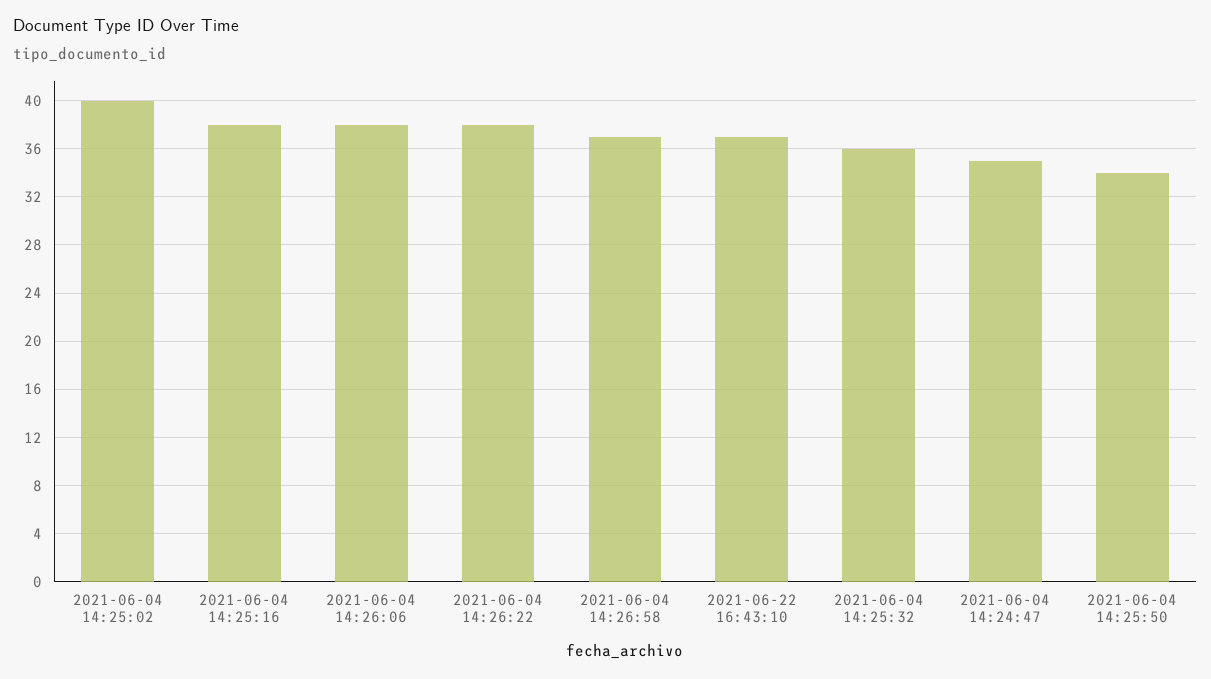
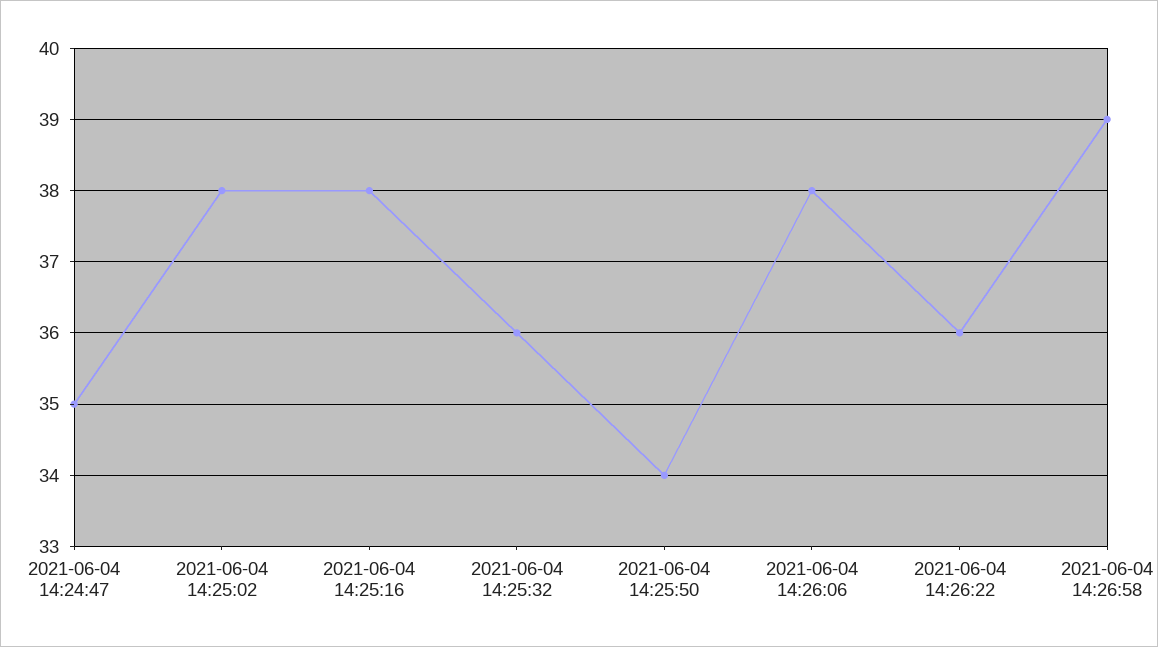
2021-06-04 14:25:02: 40 -> 38
2021-06-04 14:26:22: 38 -> 36
2021-06-04 14:26:58: 37 -> 39
2021-06-22 16:43:10: 37 -> none

